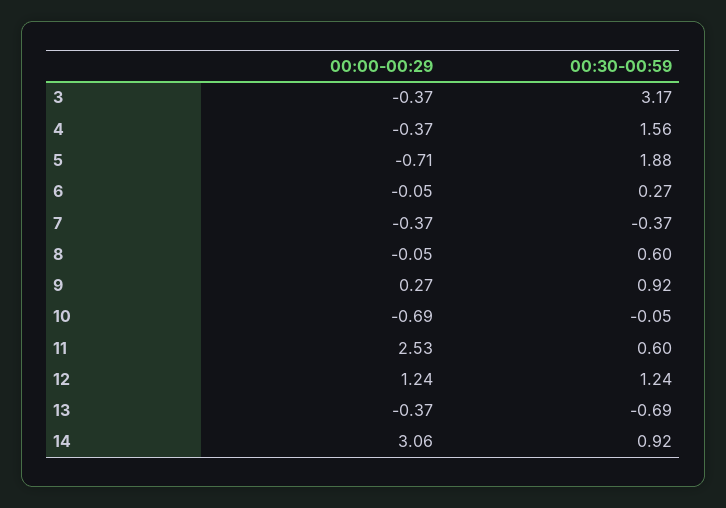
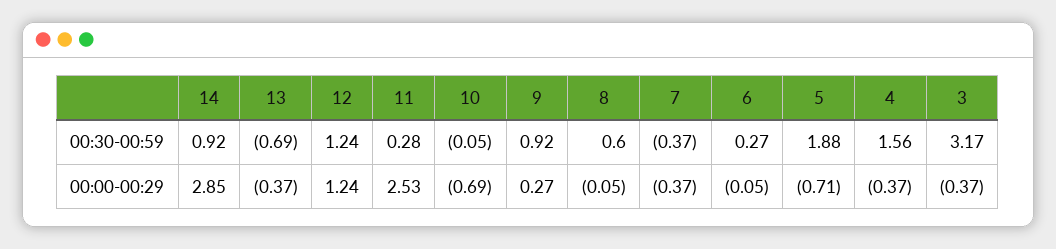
00:30-00:59, 11: 0.6 -> 0.28
00:00-00:29, 14: 3.06 -> 2.85

